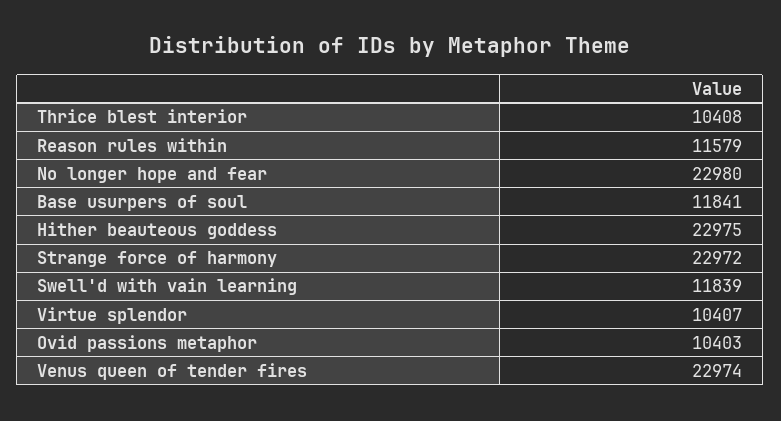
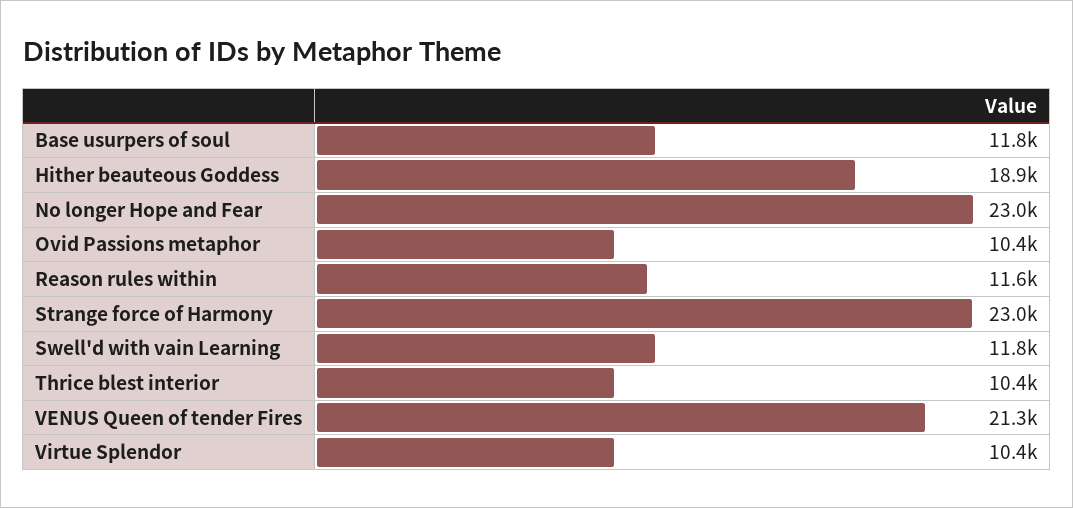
Hither beauteous goddess: 22975 -> 18900
Venus queen of tender fires: 22974 -> 21300

